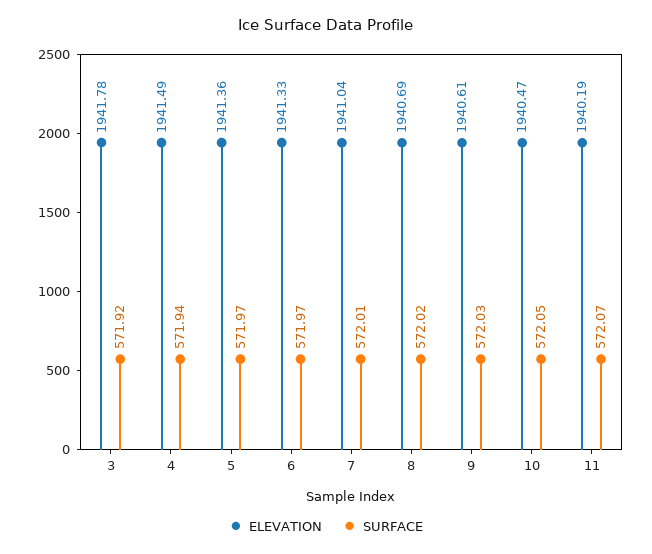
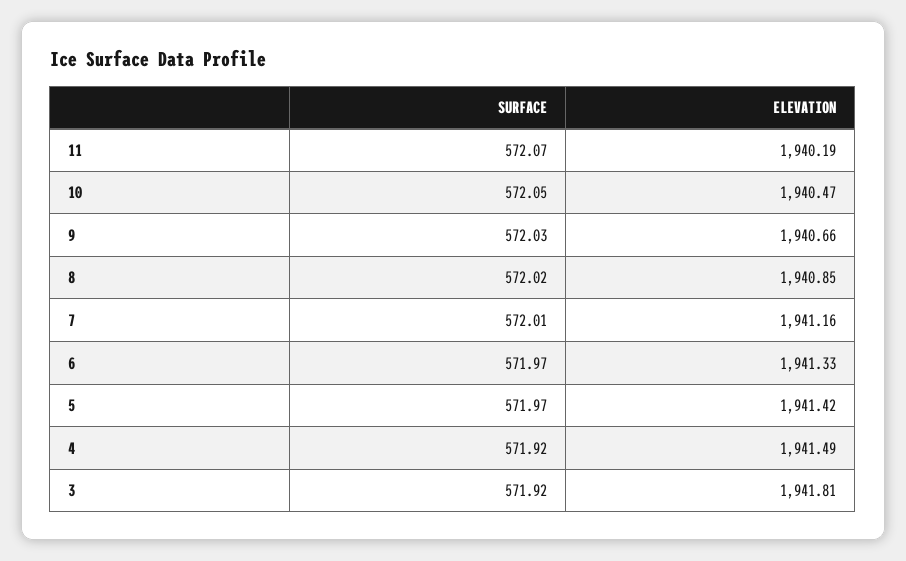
ELEVATION, 3: 1941.78 -> 1941.81
SURFACE, 4: 571.94 -> 571.92
ELEVATION, 5: 1941.36 -> 1941.42
ELEVATION, 7: 1941.04 -> 1941.16
ELEVATION, 8: 1940.69 -> 1940.85
ELEVATION, 9: 1940.61 -> 1940.66

